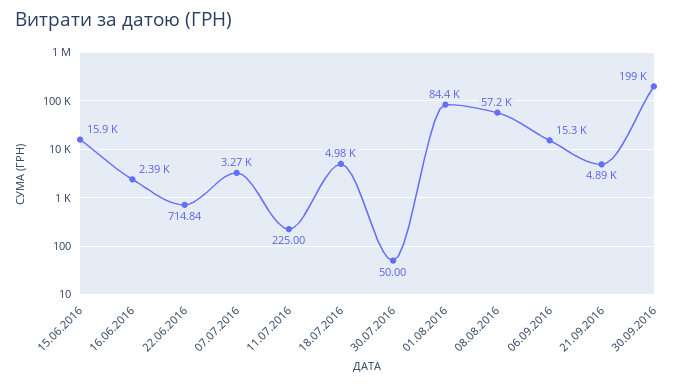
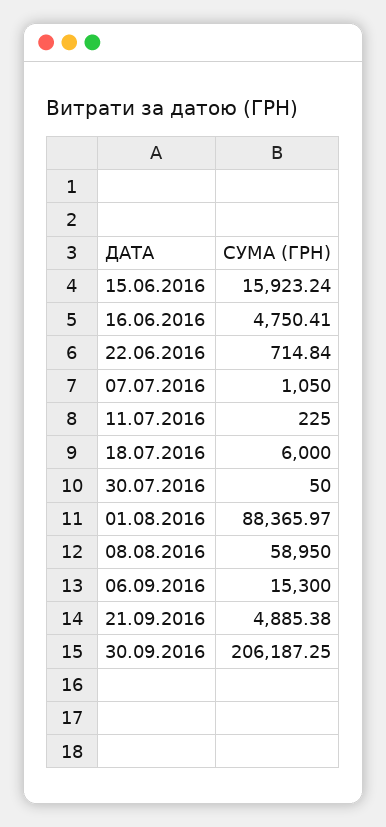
16.06.2016: 2390 -> 4750.41
07.07.2016: 3270 -> 1050
18.07.2016: 4980 -> 6000
01.08.2016: 84400 -> 88365.97
08.08.2016: 57200 -> 58950
30.09.2016: 199000 -> 206187.25

